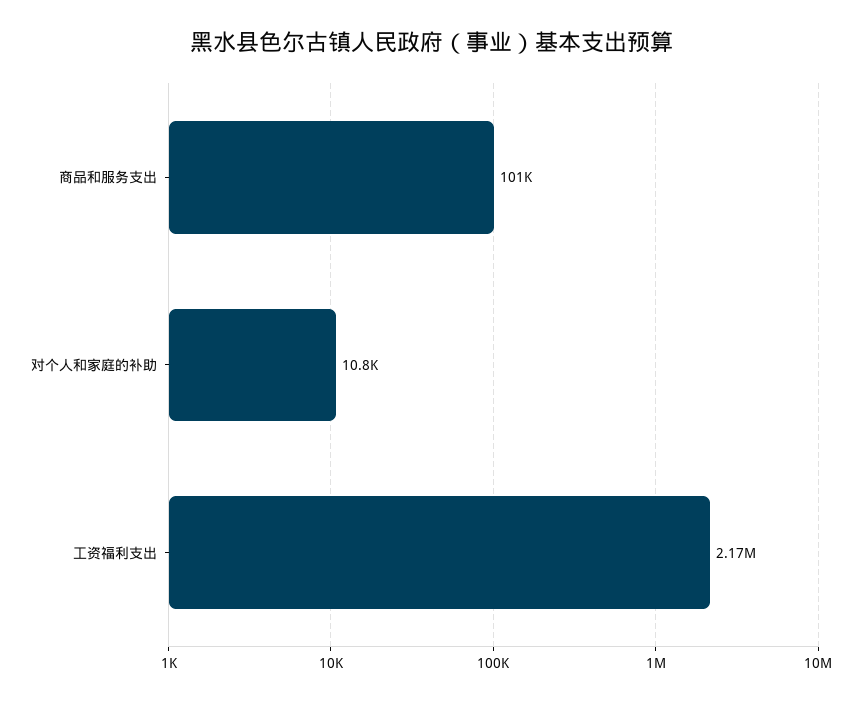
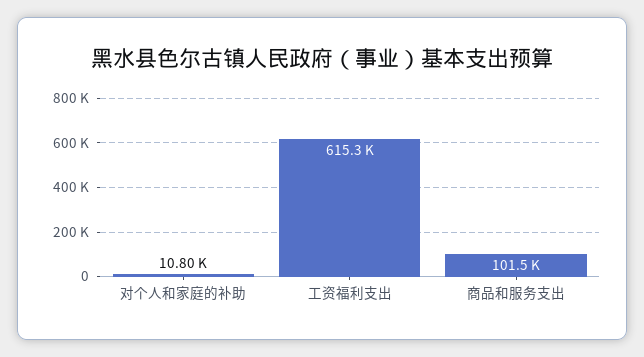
工资福利支出: 2170000 -> 615300

